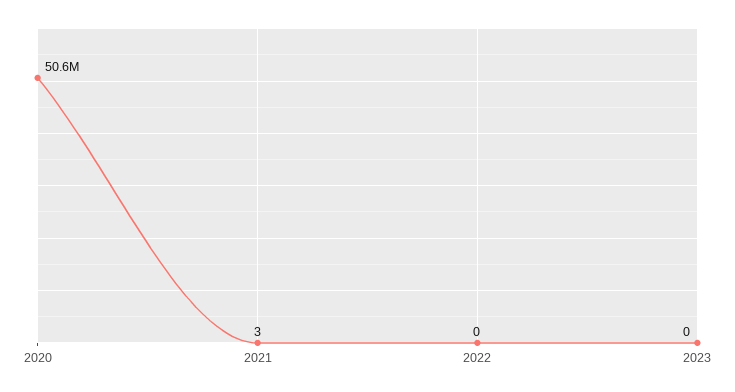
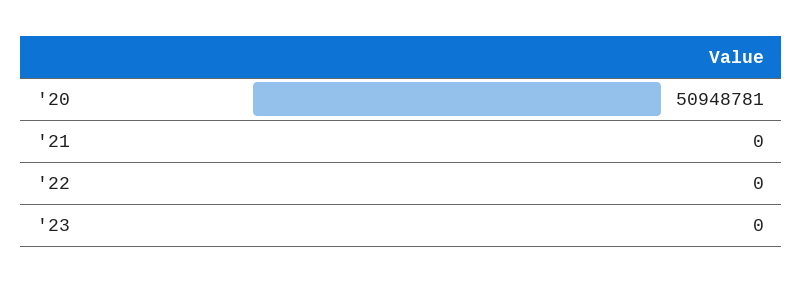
2020: 50600000 -> 50948781
2021: 3 -> 0

